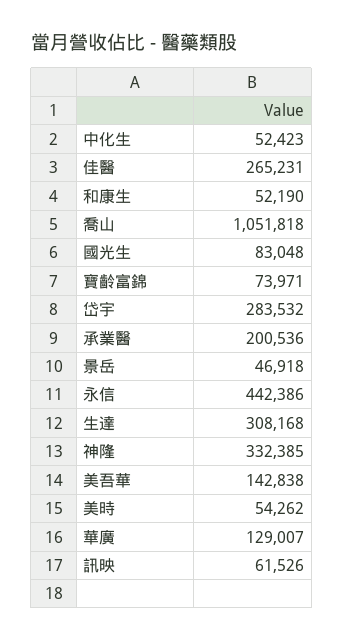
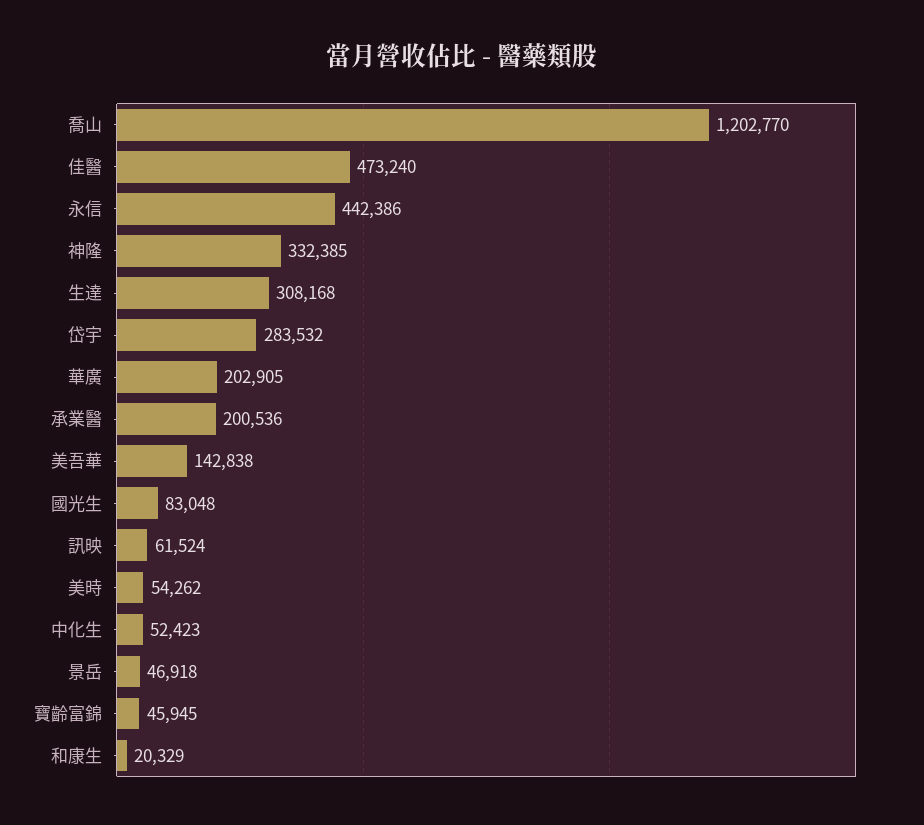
佳醫: 265231 -> 473240
和康生: 52190 -> 20329
喬山: 1051818 -> 1202770
寶齡富錦: 73971 -> 45945
華廣: 129007 -> 202905
訊映: 61526 -> 61524

